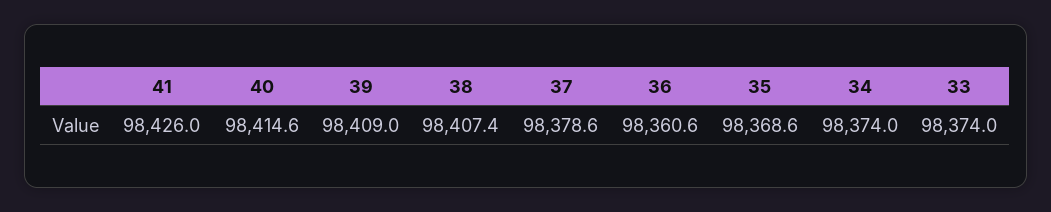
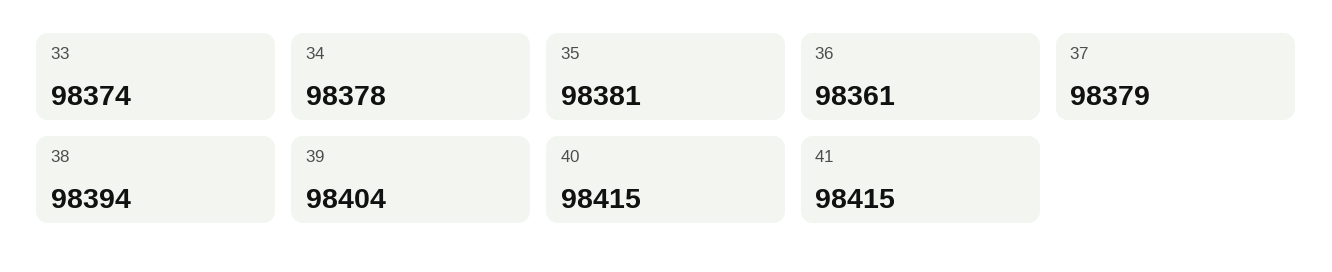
41: 98426 -> 98415
39: 98409 -> 98404
38: 98407.4 -> 98394
35: 98368.6 -> 98381
34: 98374 -> 98378

